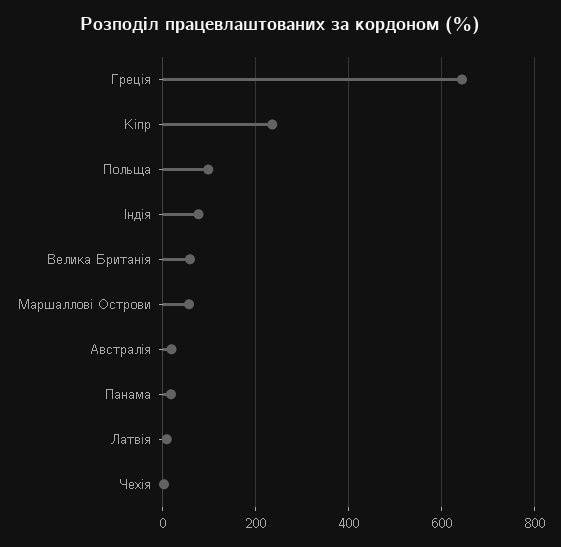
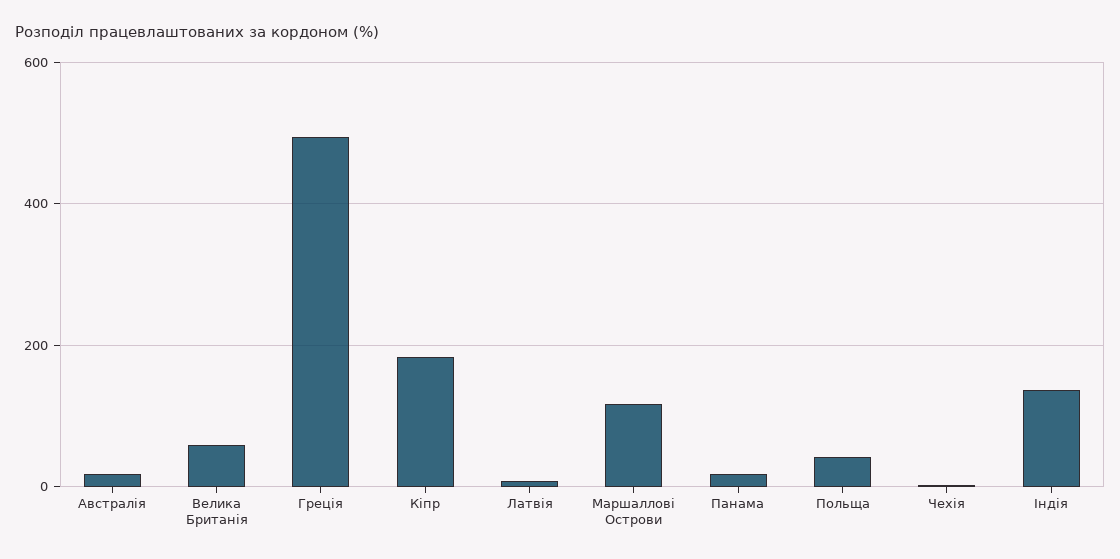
Греція: 640 -> 500
Кіпр: 240 -> 180
Польща: 100 -> 40
Індія: 80 -> 140
Маршаллові Острови: 60 -> 120

